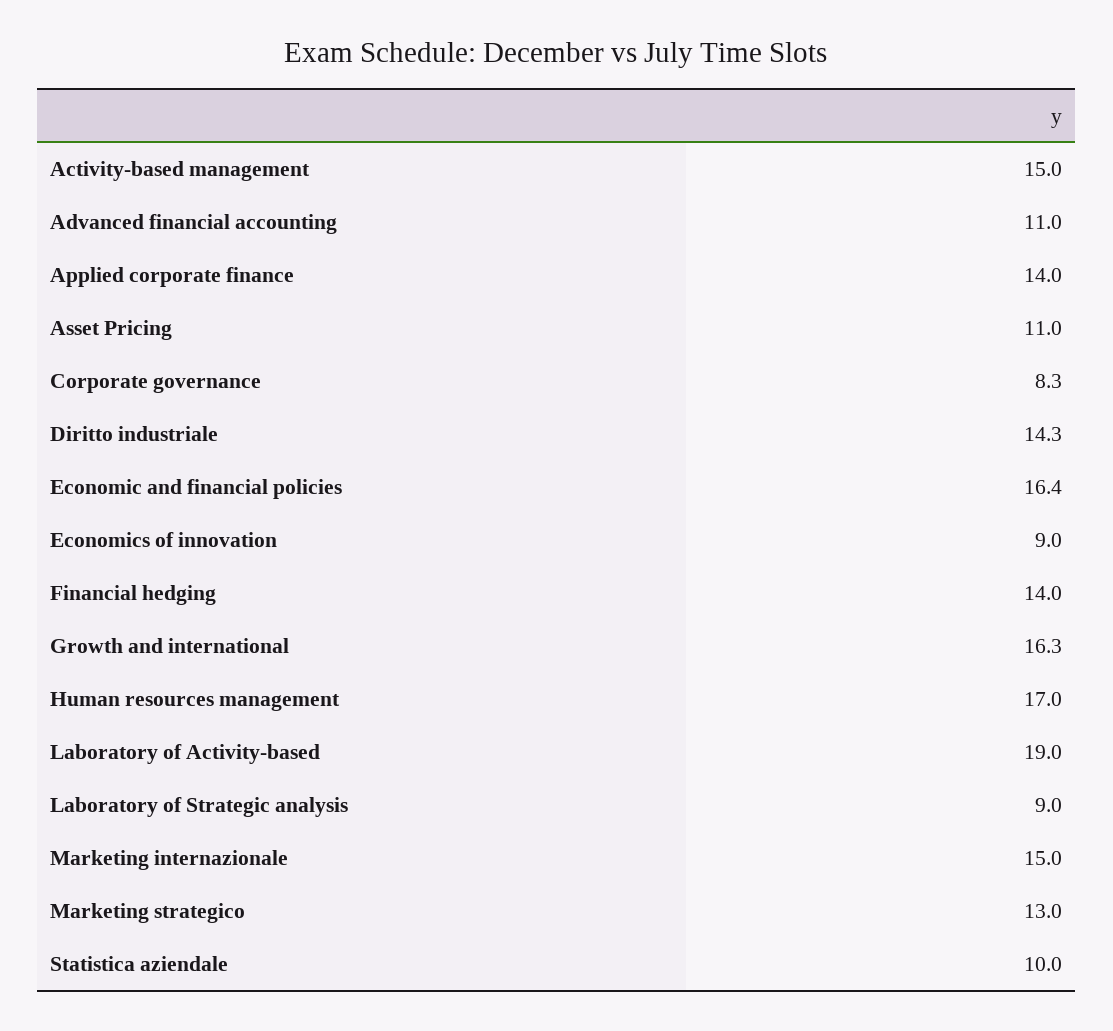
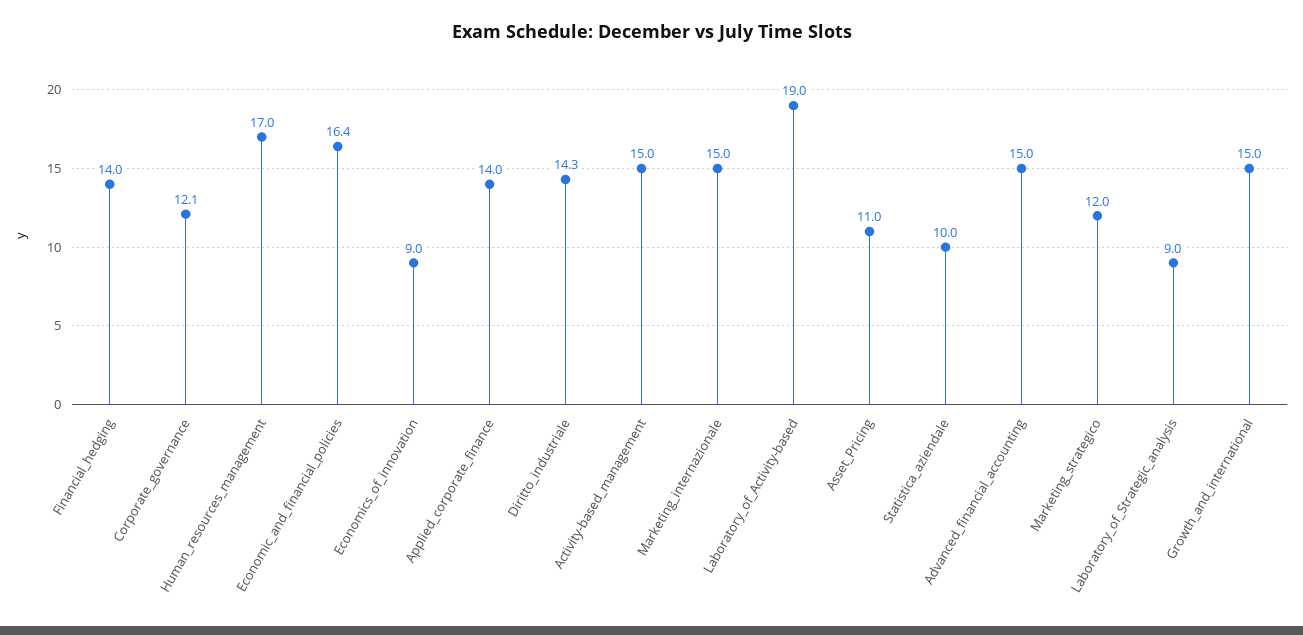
Advanced financial accounting: 11 -> 15
Corporate governance: 8.3 -> 12.1
Growth and international: 16.3 -> 15
Marketing strategico: 13 -> 12

